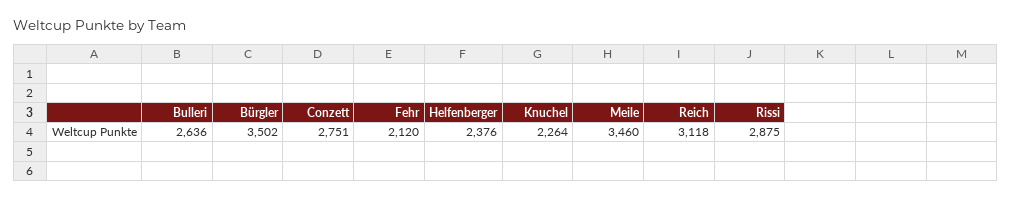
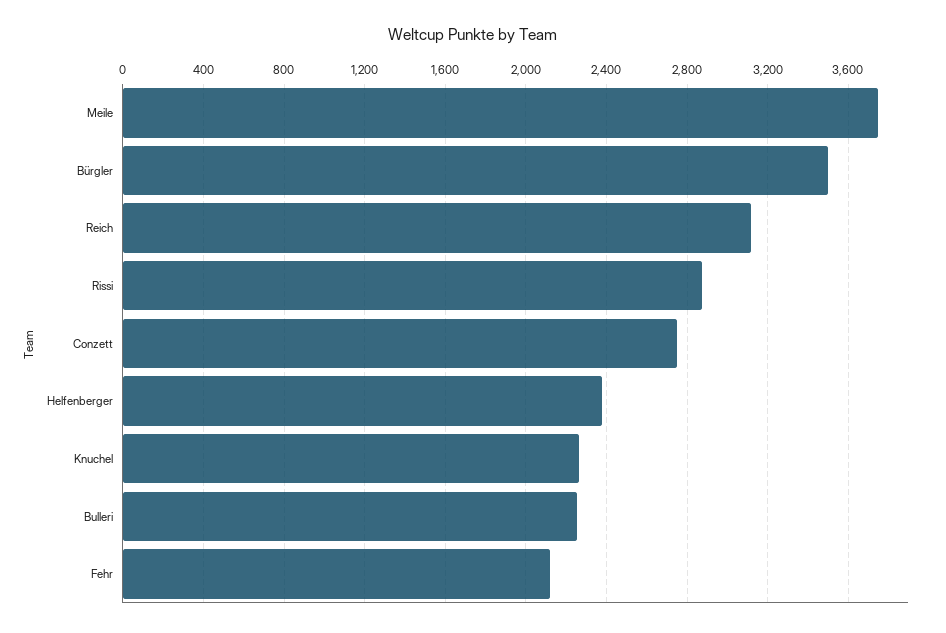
Bulleri: 2636 -> 2250
Meile: 3460 -> 3750

